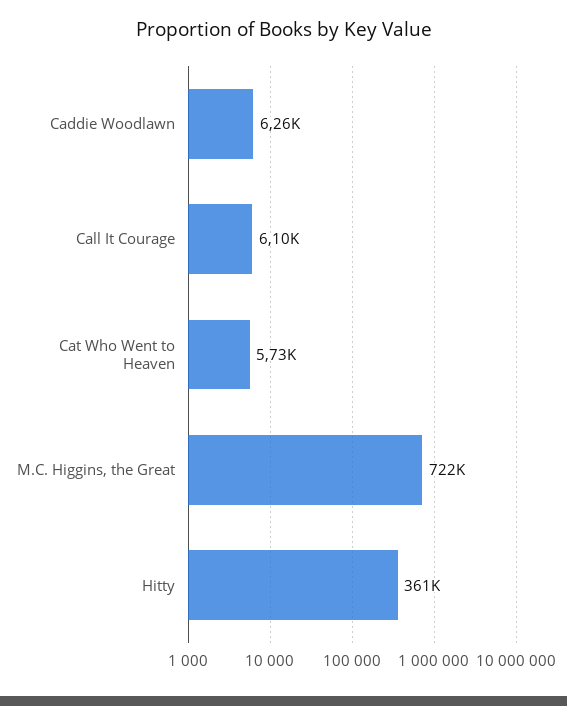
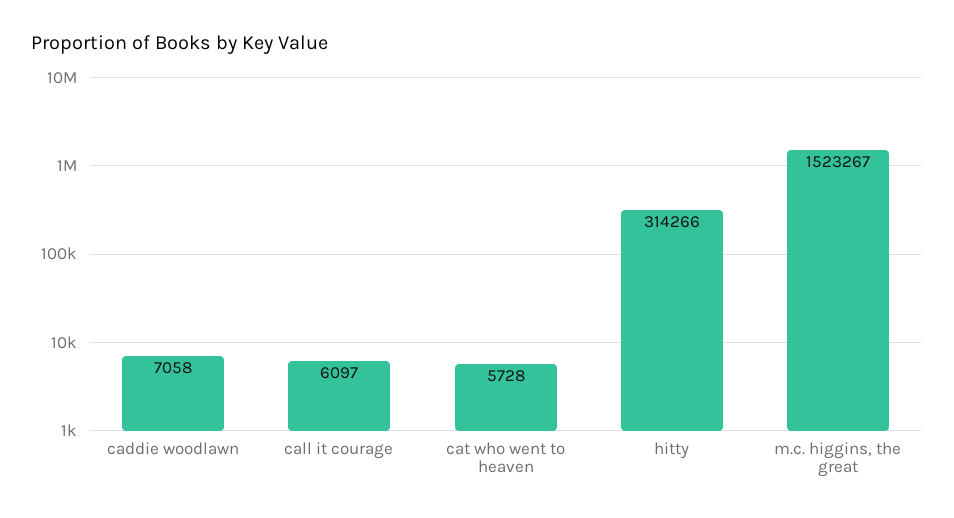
Caddie Woodlawn: 6260 -> 7058
M.C. Higgins, the Great: 722000 -> 1523267
Hitty: 361000 -> 314266

